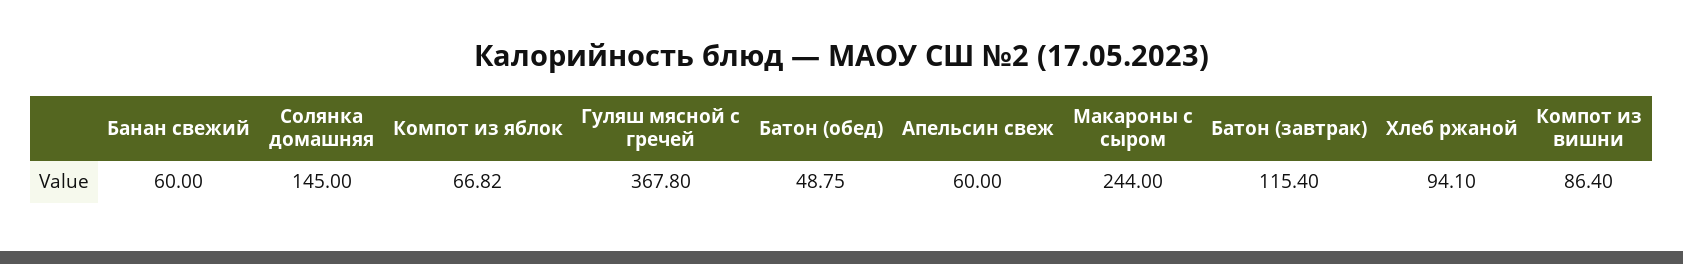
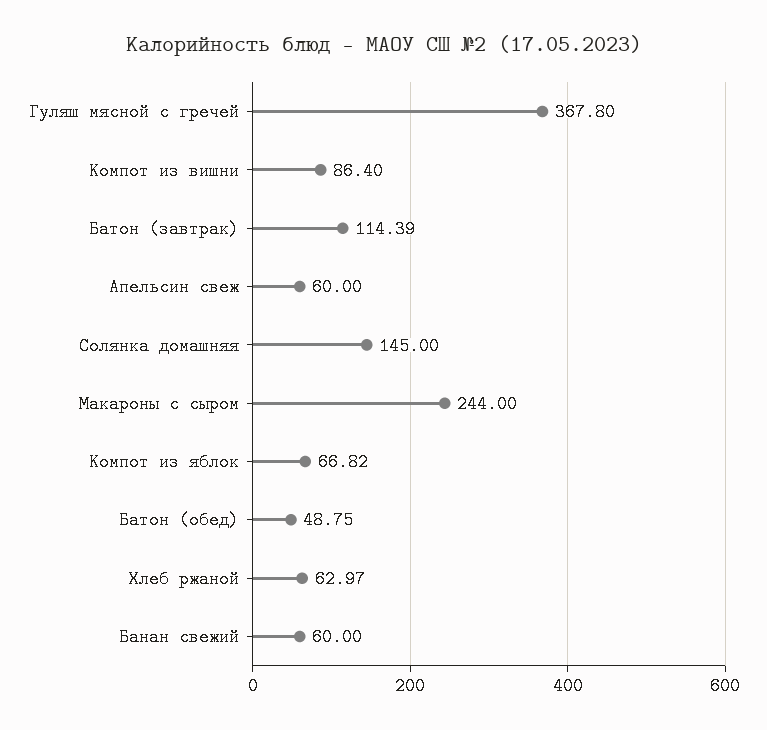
Батон (завтрак): 115.4 -> 114.39
Хлеб ржаной: 94.1 -> 62.97

